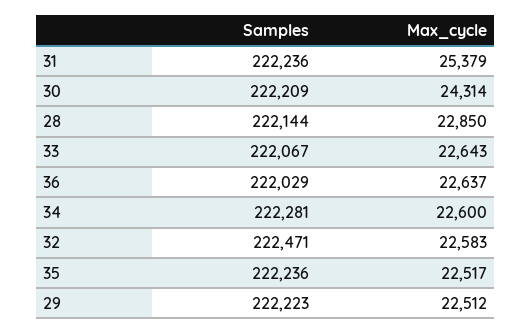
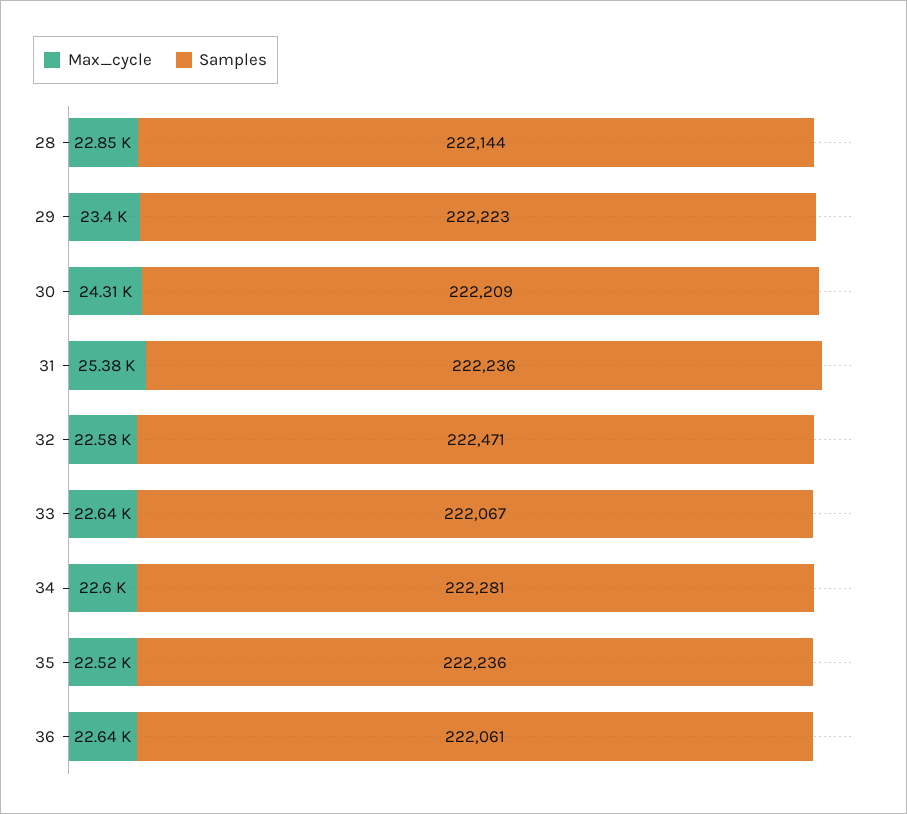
Samples, 36: 222029 -> 222061
Max_cycle, 29: 22512 -> 23400

